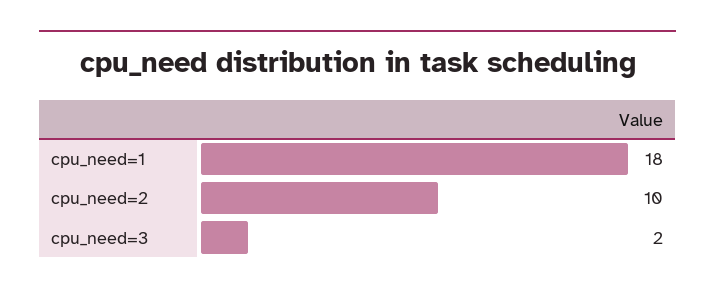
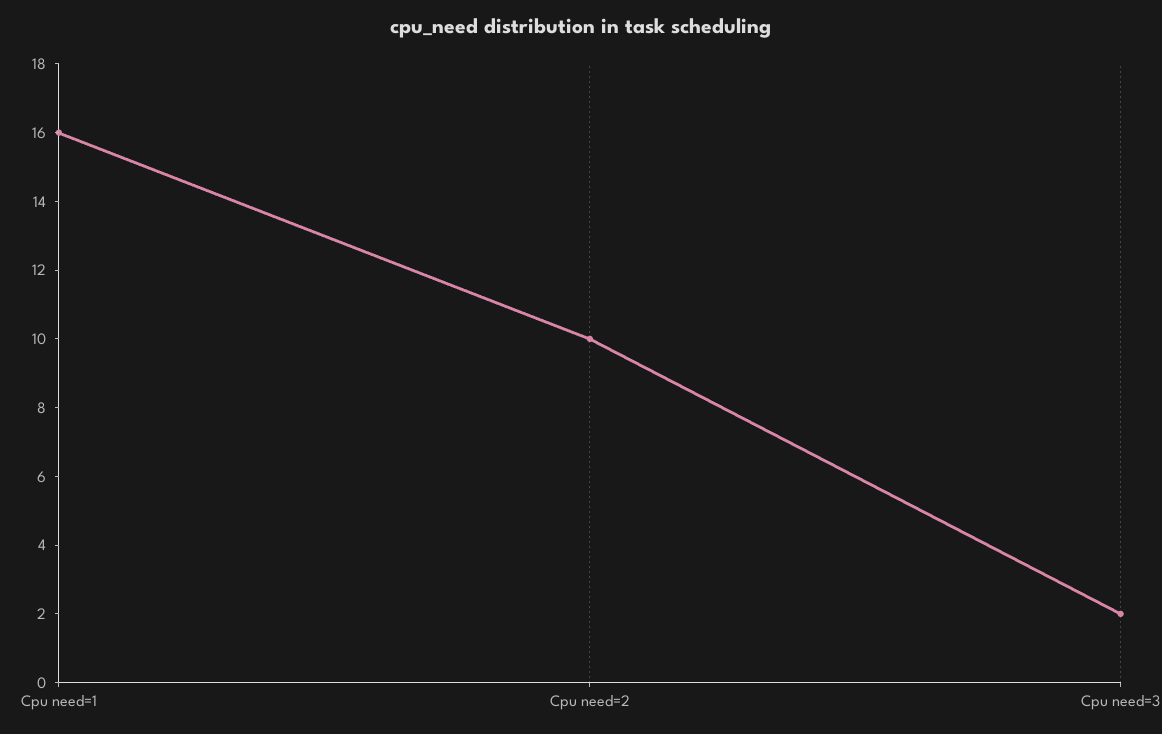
cpu_need=1: 18 -> 16

